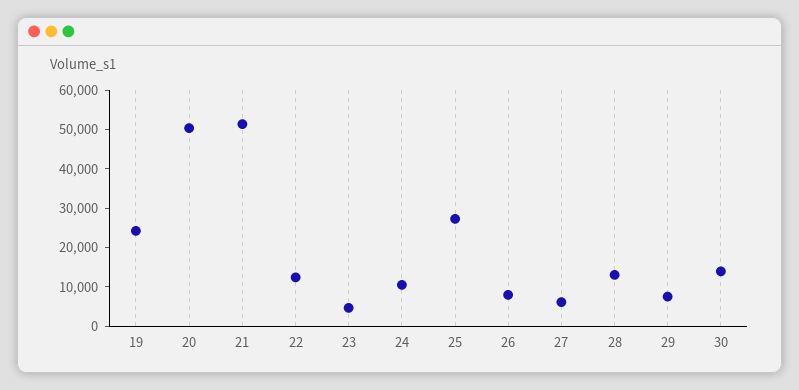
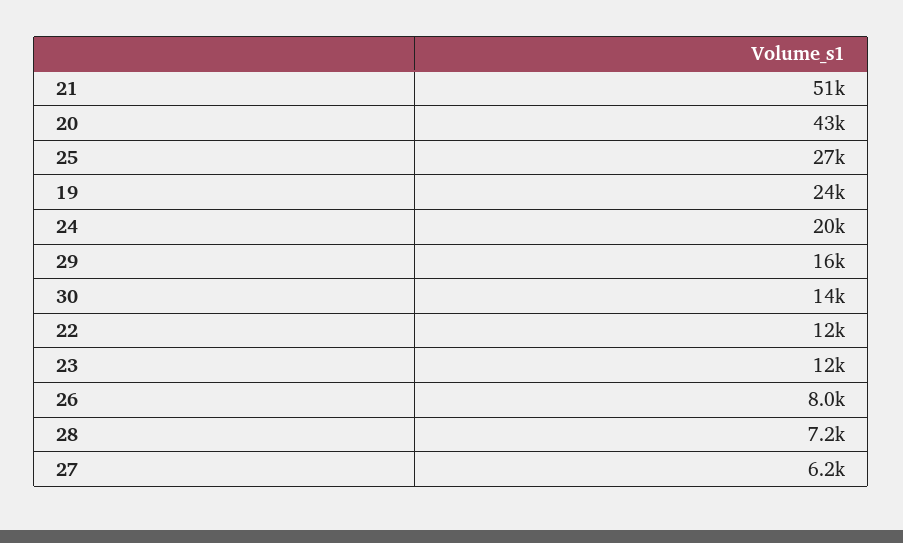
20: 50000 -> 43000
23: 5000 -> 12000
24: 10000 -> 20000
28: 12500 -> 7200
29: 7500 -> 16000

